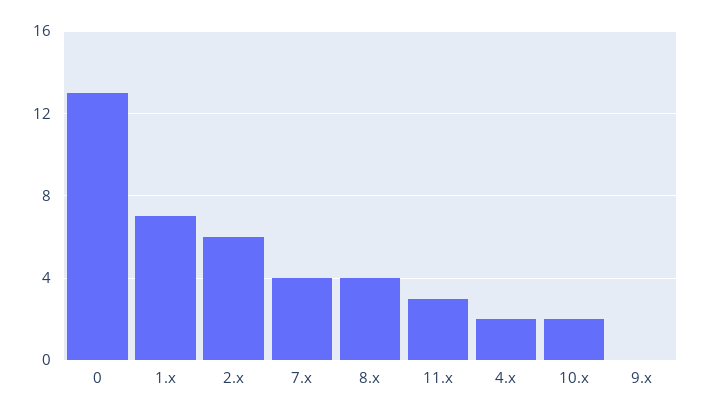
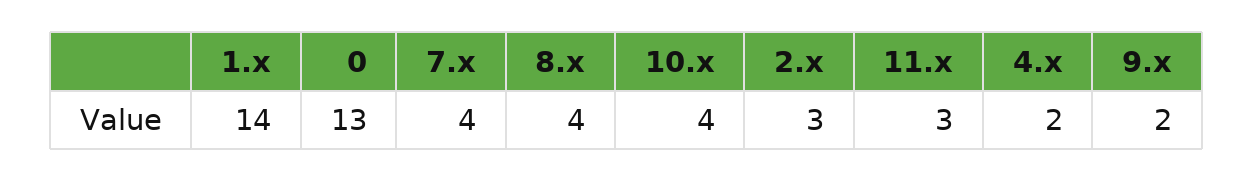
1.x: 7 -> 14
2.x: 6 -> 3
10.x: 2 -> 4
9.x: 0 -> 2

